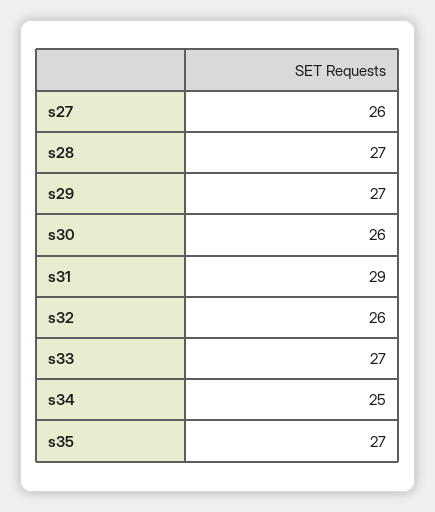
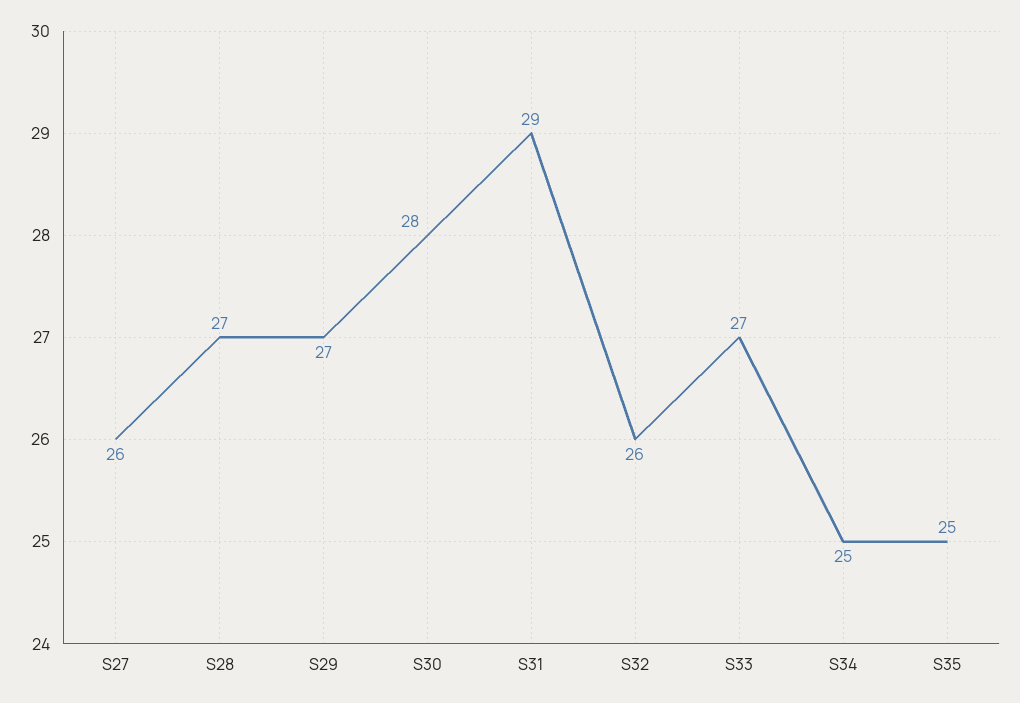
s30: 26 -> 28
s35: 27 -> 25

